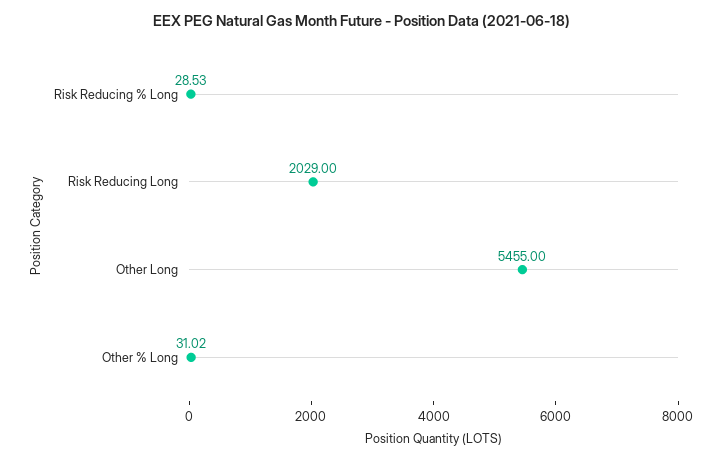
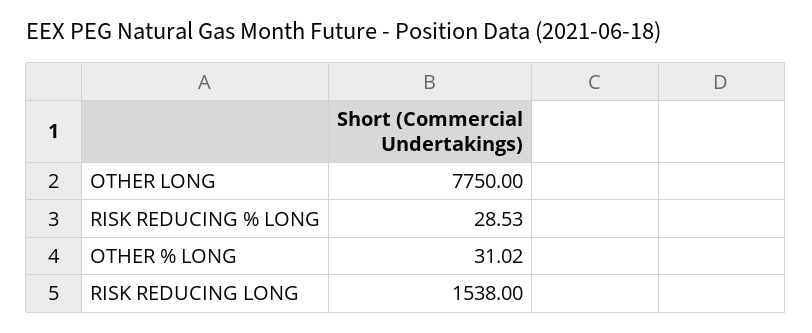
Risk Reducing Long: 2029 -> 1538
Other Long: 5455 -> 7750

